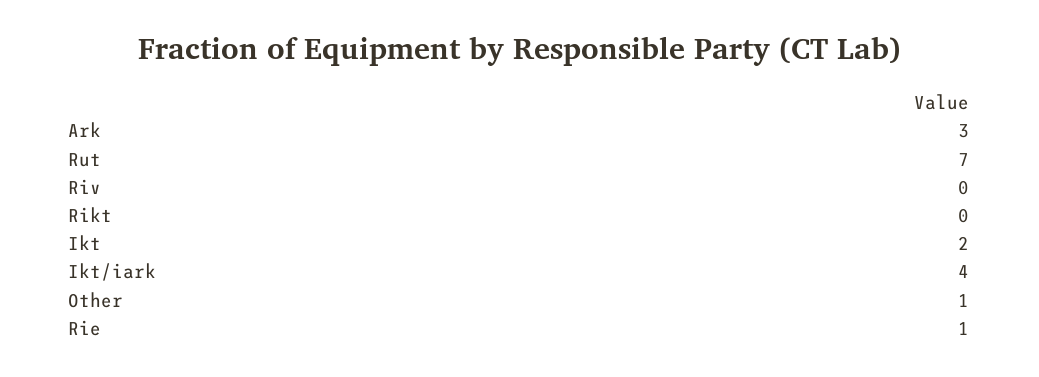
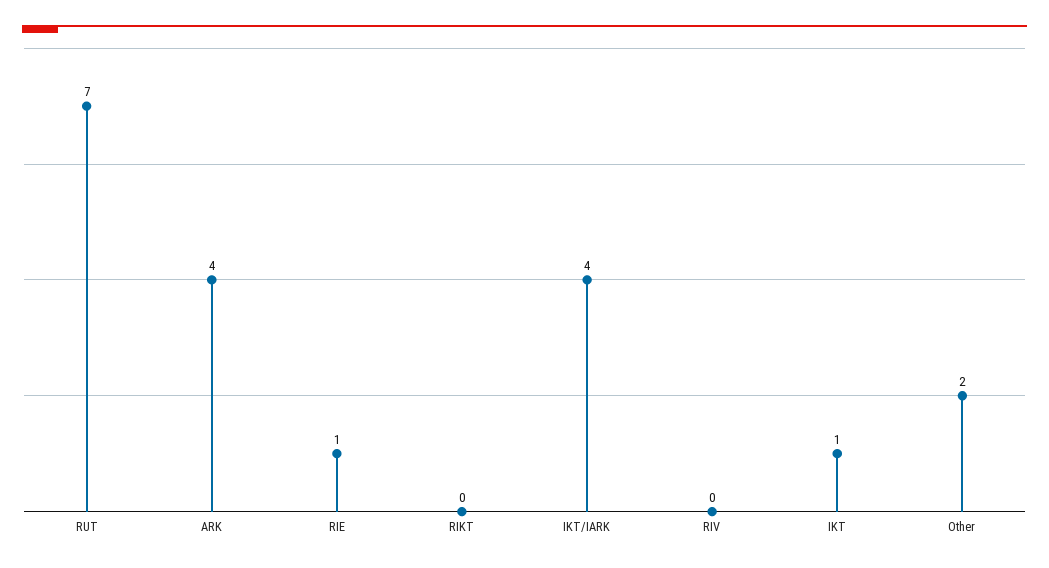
Ark: 3 -> 4
Ikt: 2 -> 1
Other: 1 -> 2

